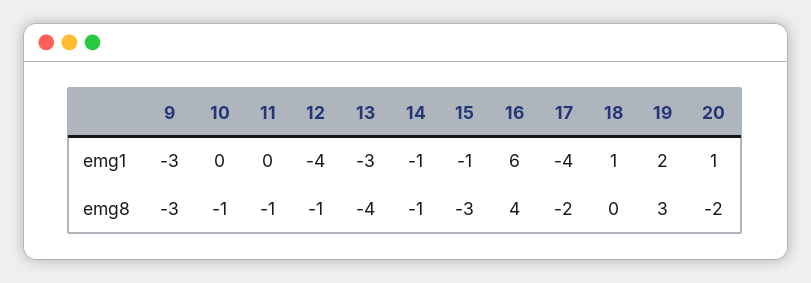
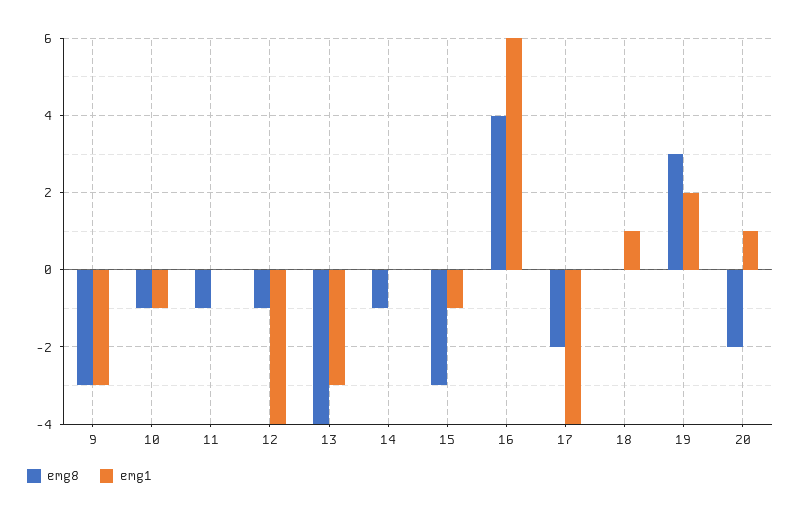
emg1, 10: 0 -> -1
emg1, 14: -1 -> 0

